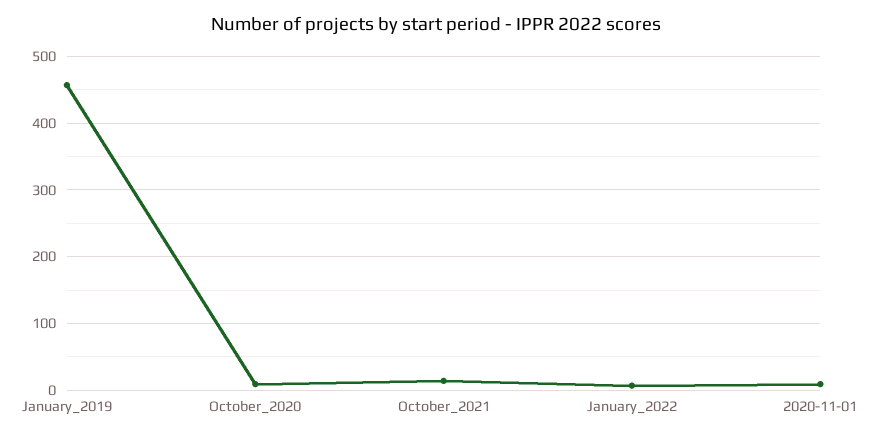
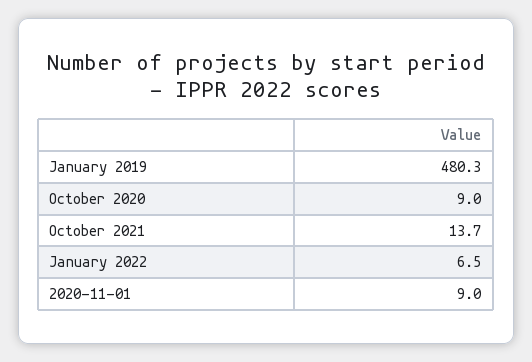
January_2019: 460 -> 480.3

